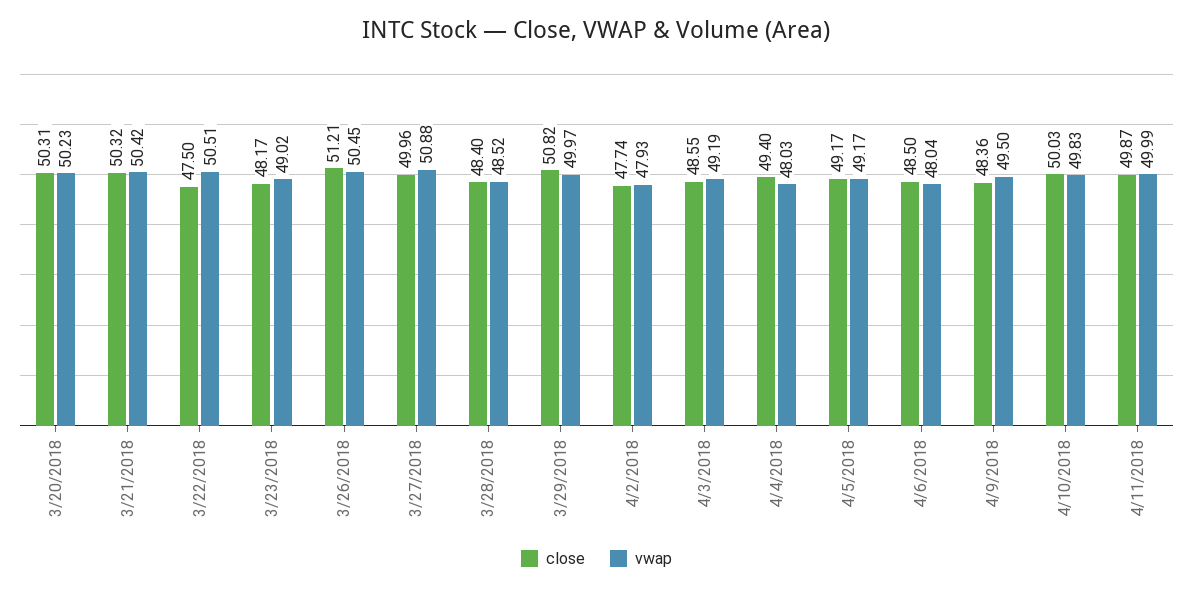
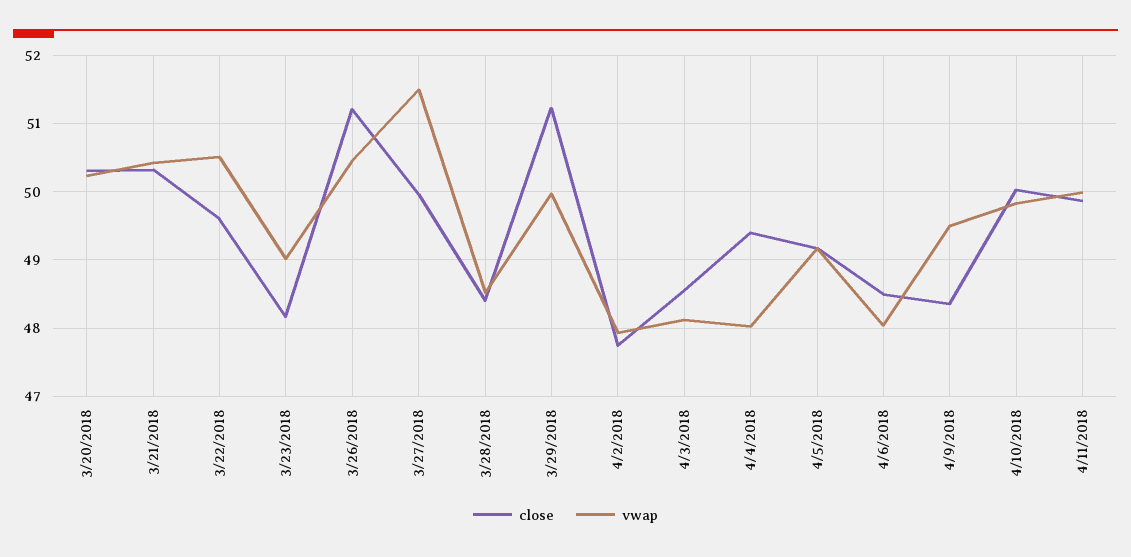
close, 3/22/2018: 47.5 -> 49.6
vwap, 3/27/2018: 50.88 -> 51.5
close, 3/29/2018: 50.82 -> 51.2
vwap, 4/3/2018: 49.19 -> 48.1

